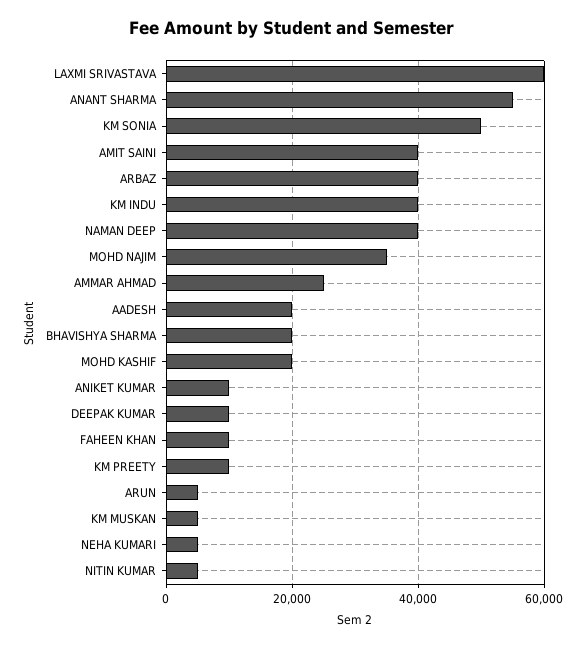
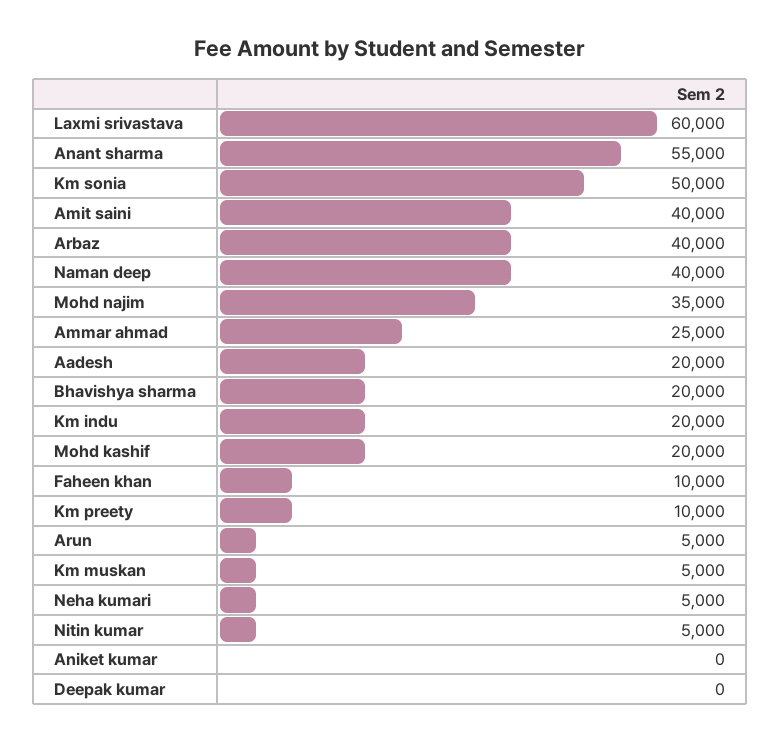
KM INDU: 40000 -> 20000
ANIKET KUMAR: 10000 -> 0
DEEPAK KUMAR: 10000 -> 0

